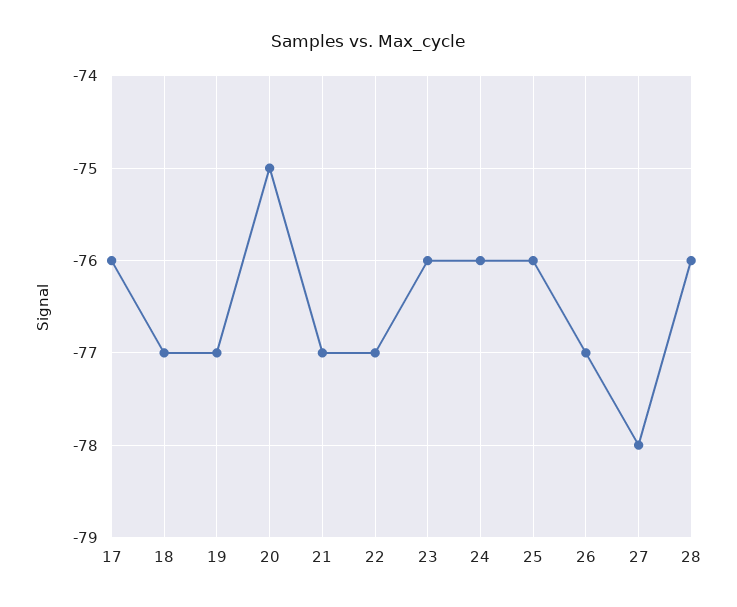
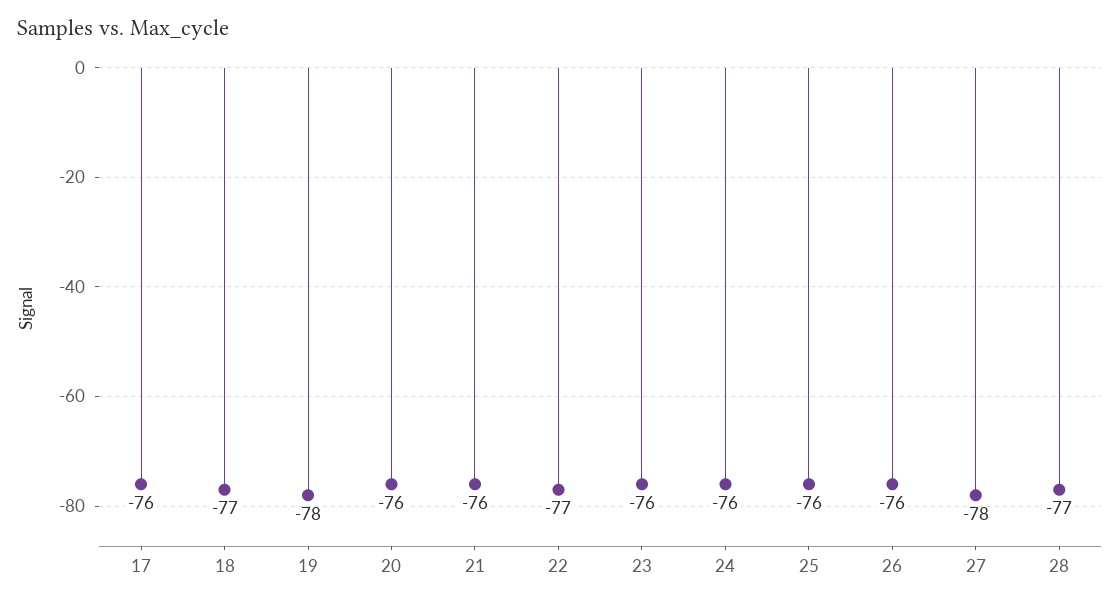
19: -77 -> -78
20: -75 -> -76
21: -77 -> -76
26: -77 -> -76
28: -76 -> -77

